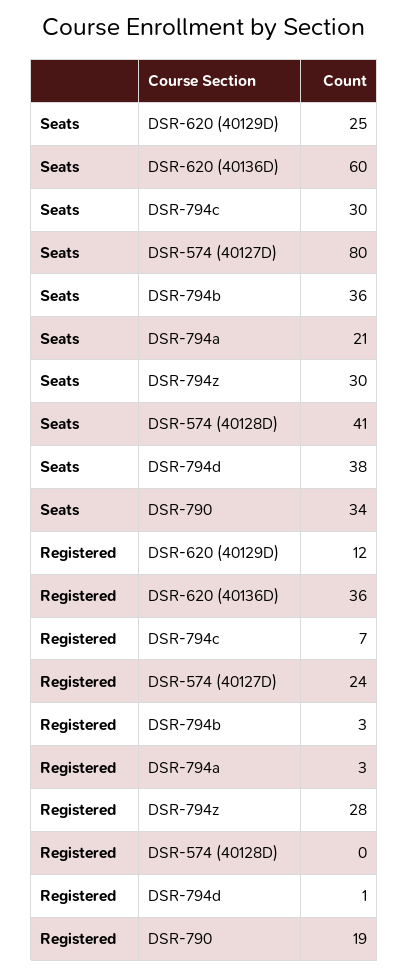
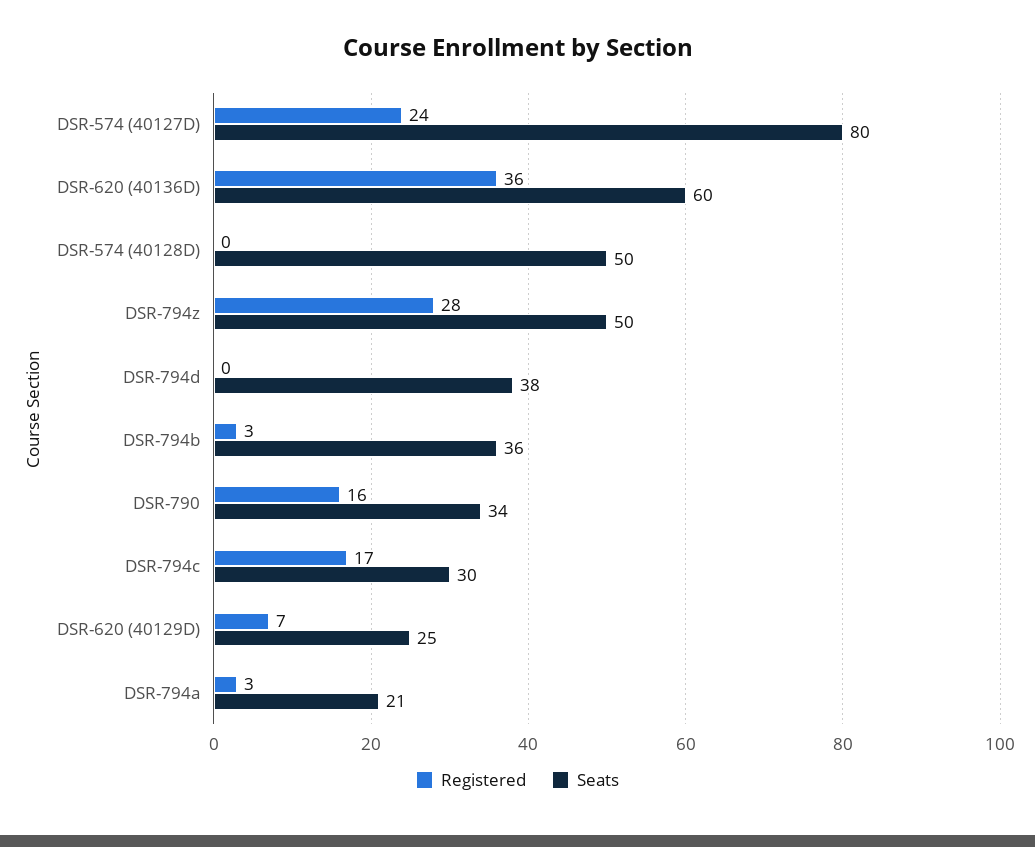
Seats, DSR-794z: 30 -> 50
Seats, DSR-574 (40128D): 41 -> 50
Registered, DSR-620 (40129D): 12 -> 7
Registered, DSR-794c: 7 -> 17
Registered, DSR-794d: 1 -> 0
Registered, DSR-790: 19 -> 16

